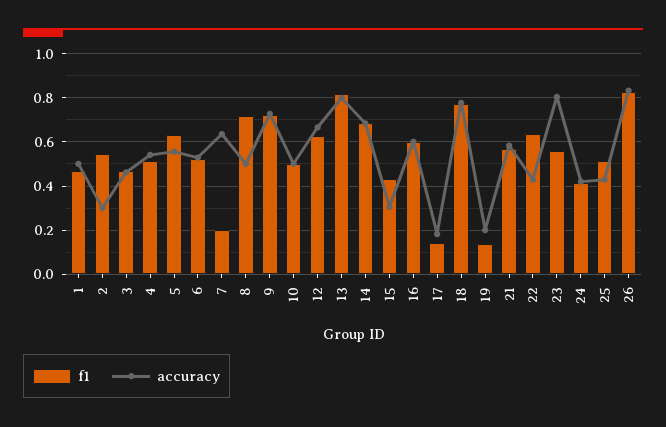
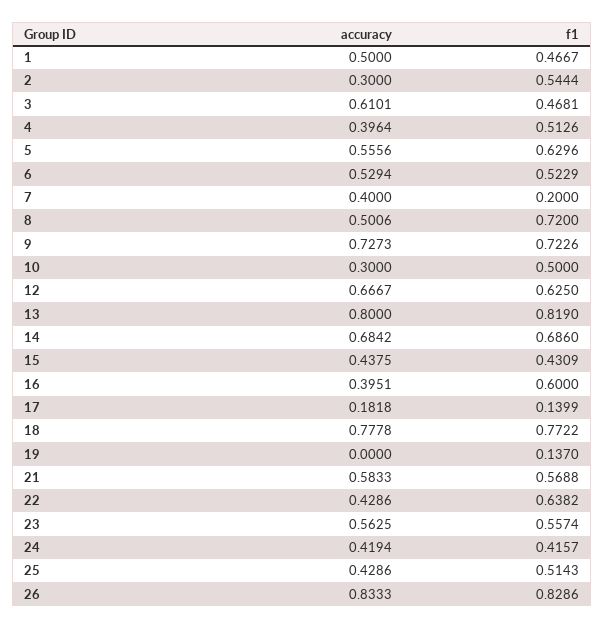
accuracy, 3: 0.45 -> 0.6101
accuracy, 4: 0.55 -> 0.3964
accuracy, 7: 0.65 -> 0.4
accuracy, 10: 0.5 -> 0.3
accuracy, 15: 0.3 -> 0.4375
accuracy, 16: 0.6 -> 0.3951
accuracy, 19: 0.2 -> 0
accuracy, 23: 0.8 -> 0.5625

